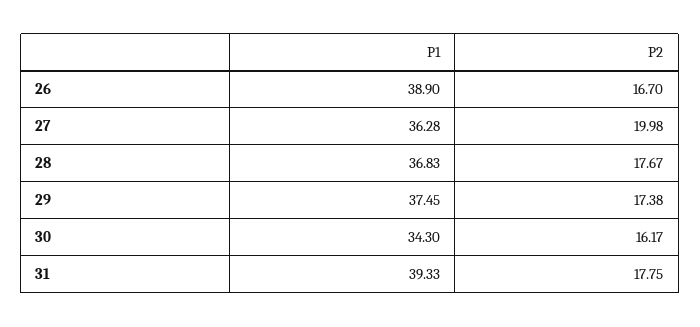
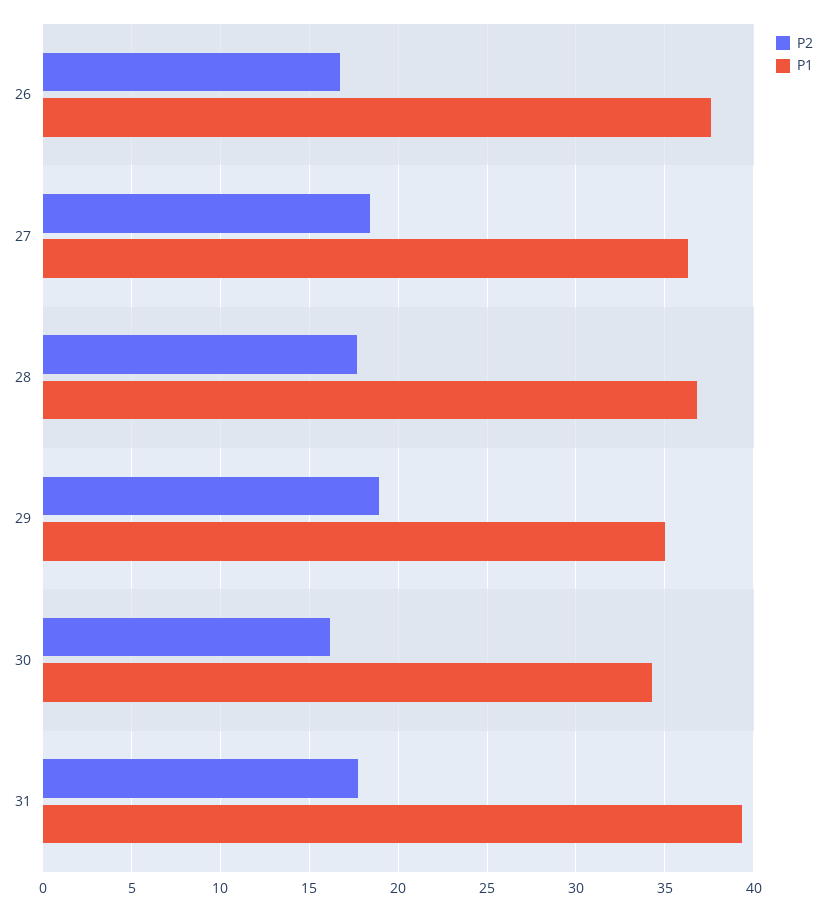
P1, 26: 38.9 -> 37.5
P2, 27: 19.98 -> 18.5
P1, 29: 37.45 -> 35
P2, 29: 17.38 -> 19

